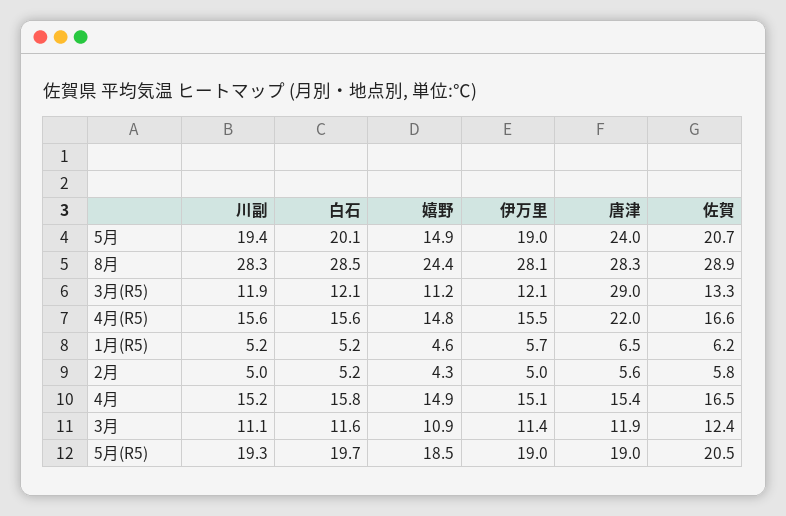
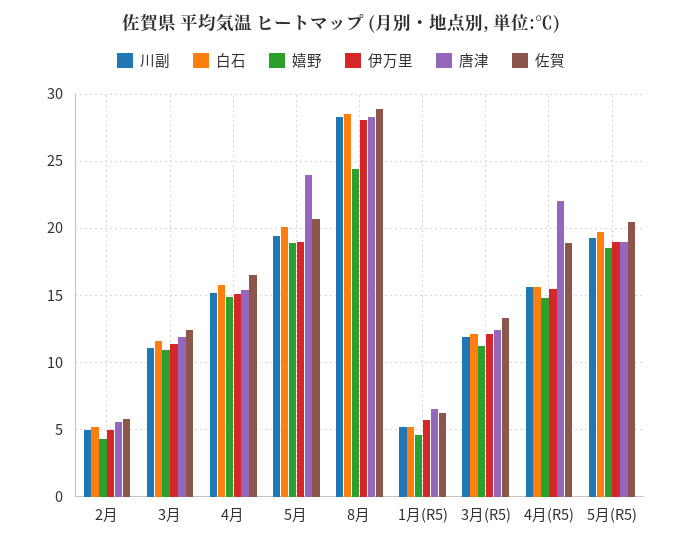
嬉野, 5月: 14.9 -> 19
唐津, 3月(R5): 29 -> 12.5
佐賀, 4月(R5): 16.6 -> 19

